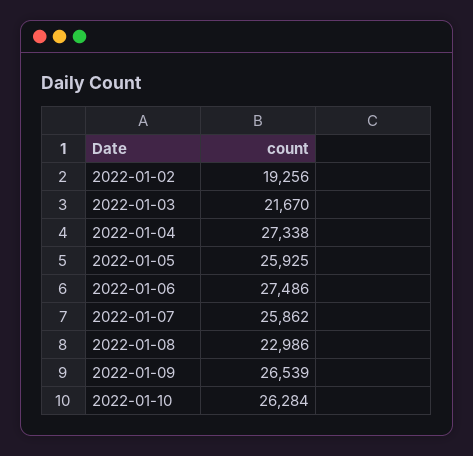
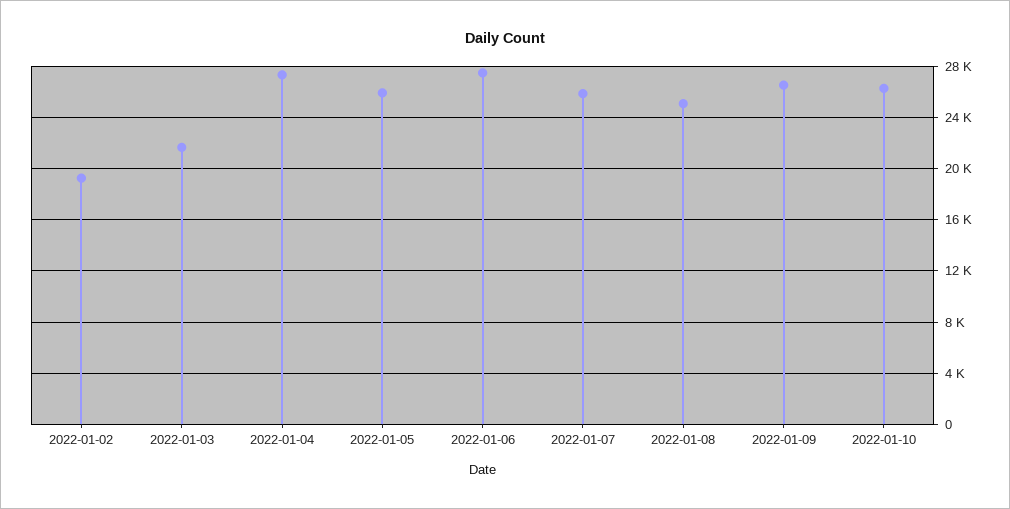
2022-01-08: 22986 -> 25000

